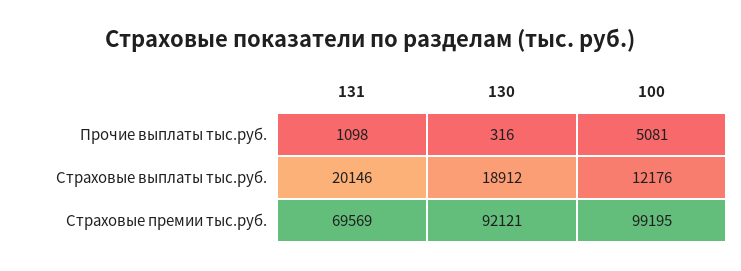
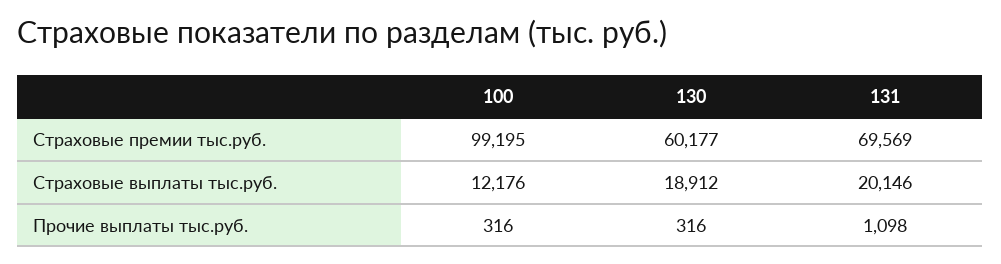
100, Прочие выплаты тыс.руб.: 5081 -> 316
130, Страховые премии тыс.руб.: 92121 -> 60177

